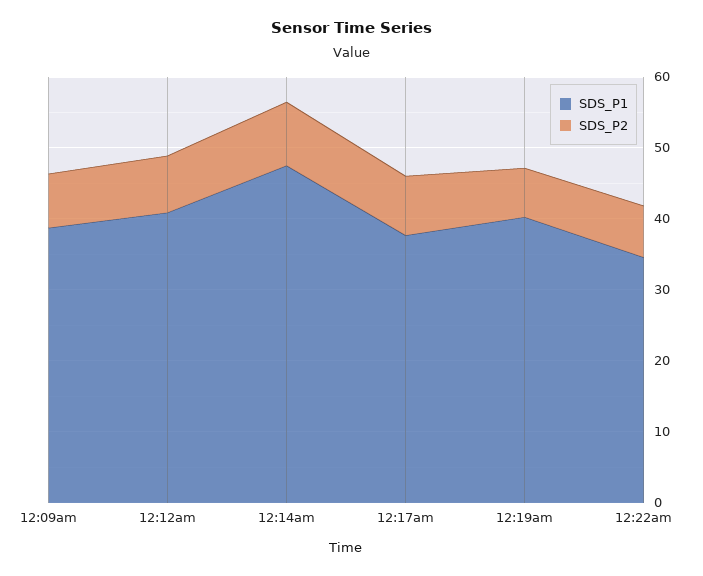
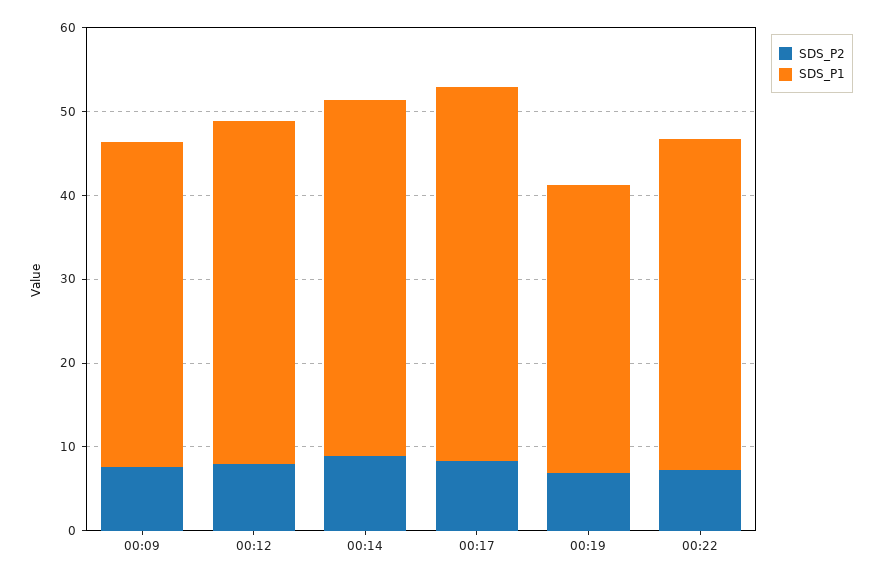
SDS_P1, 12:14am: 48 -> 42
SDS_P1, 12:17am: 38 -> 44
SDS_P1, 12:19am: 40 -> 34
SDS_P1, 12:22am: 34 -> 40

